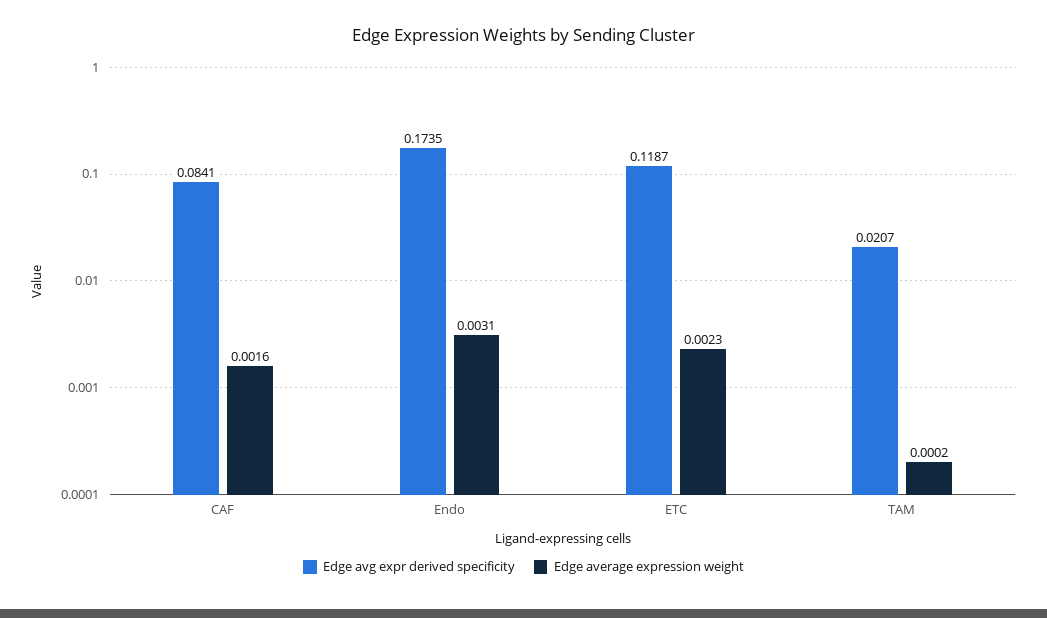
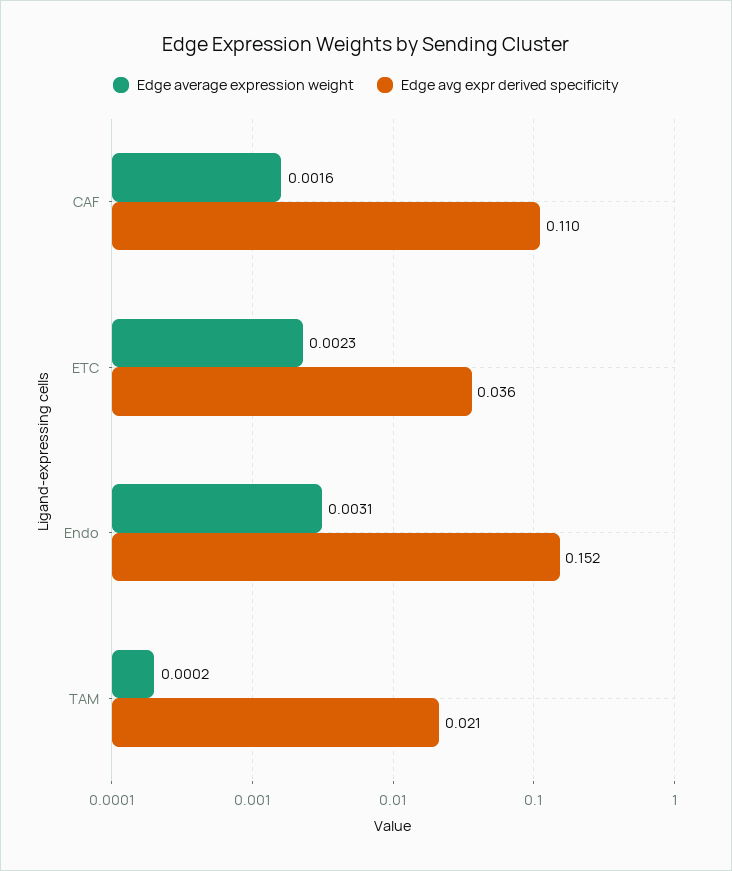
Edge avg expr derived specificity, CAF: 0.0841 -> 0.11
Edge avg expr derived specificity, Endo: 0.1735 -> 0.152
Edge avg expr derived specificity, ETC: 0.1187 -> 0.036

